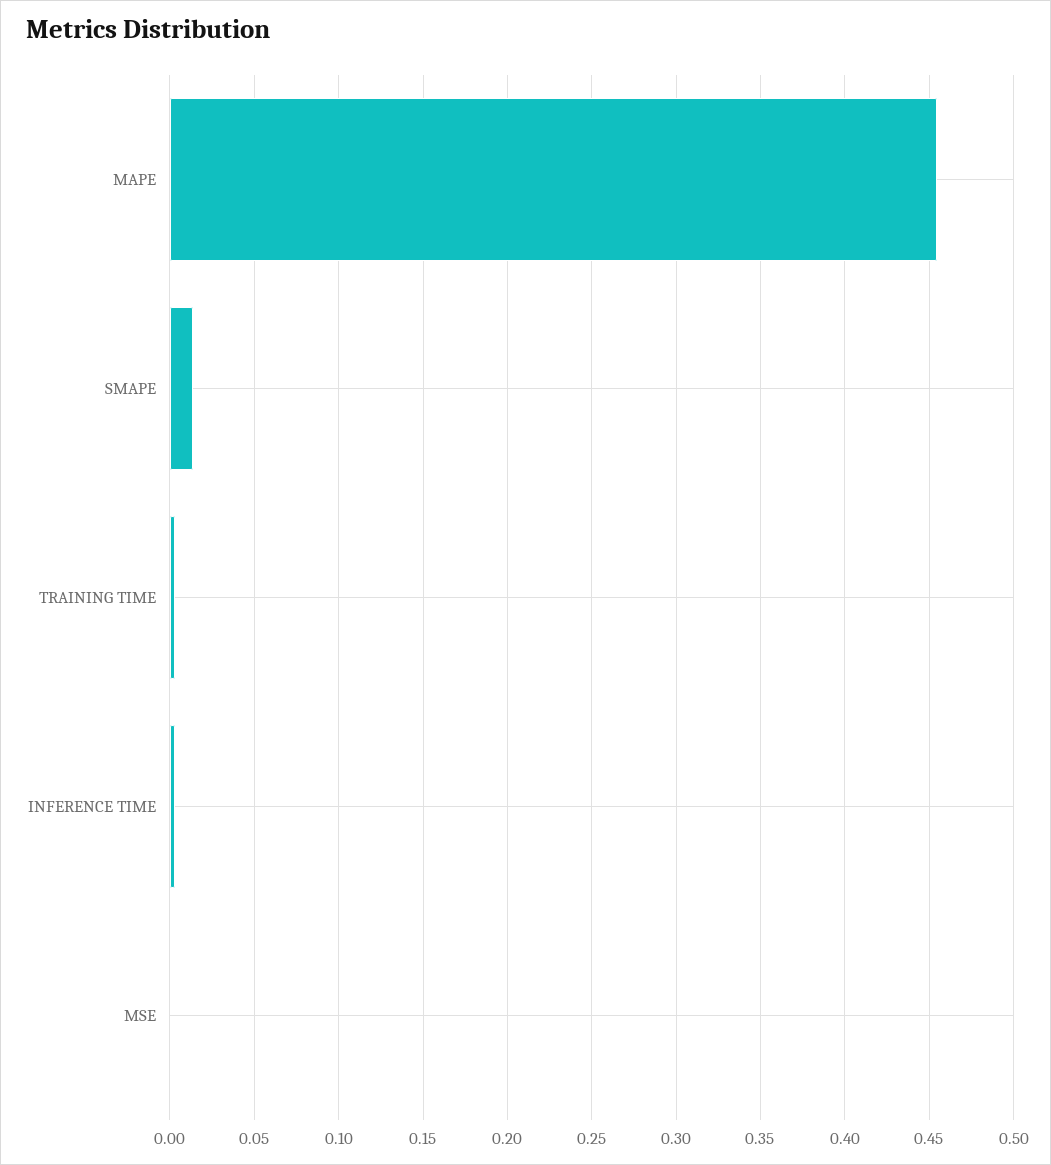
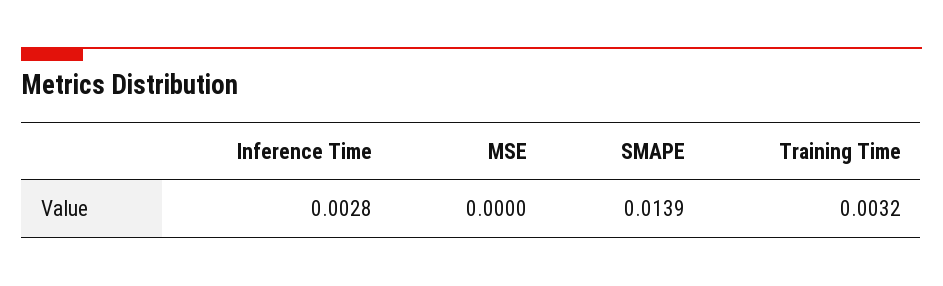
MAPE: 0.455 -> none

